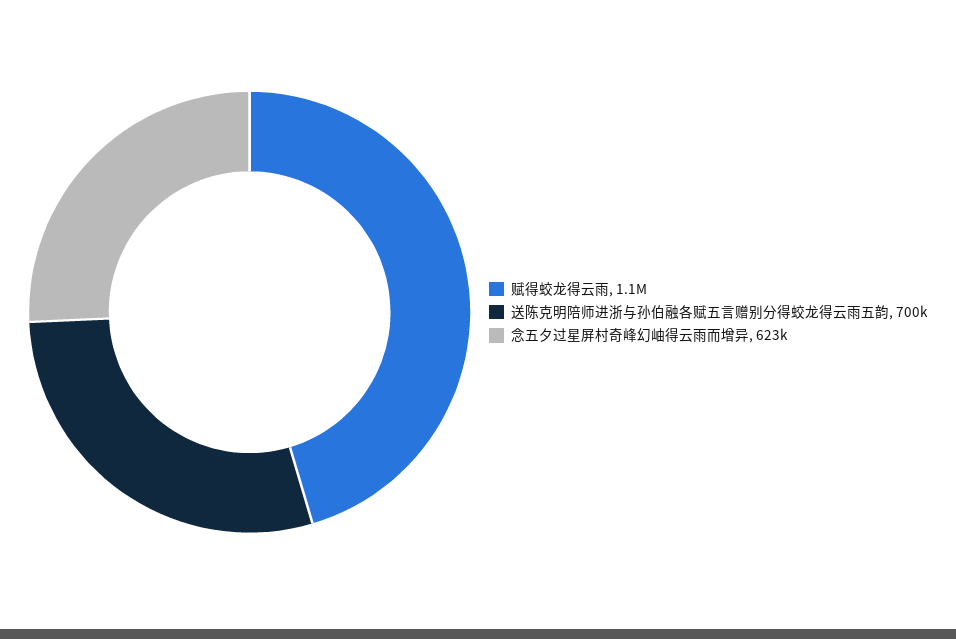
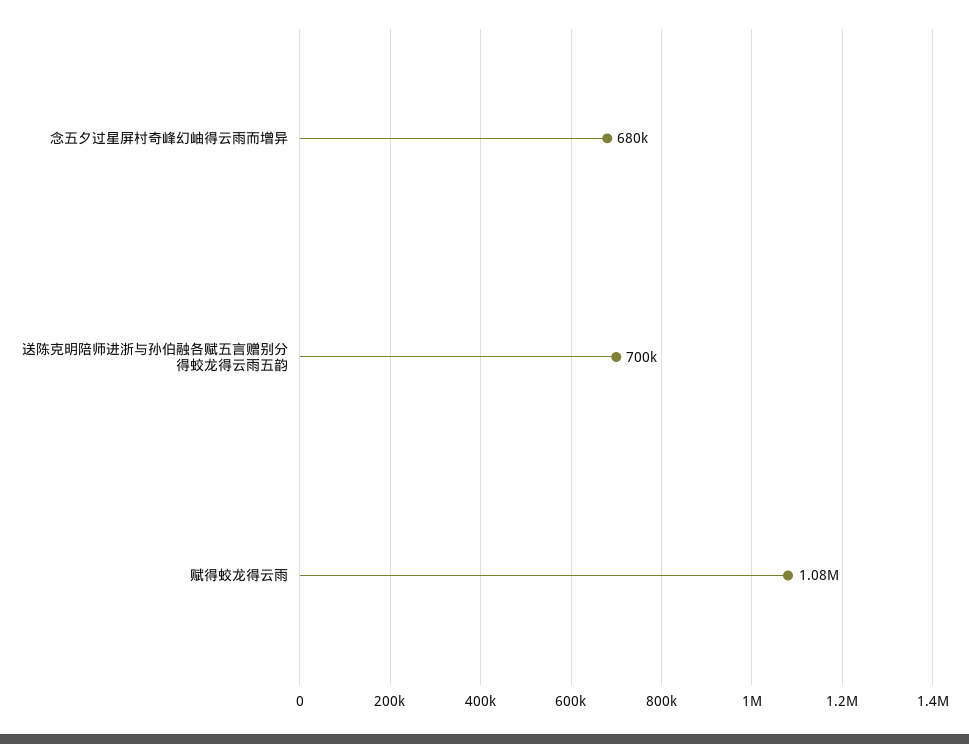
念五夕过星屏村奇峰幻岫得云雨而增异: 623000 -> 680000

